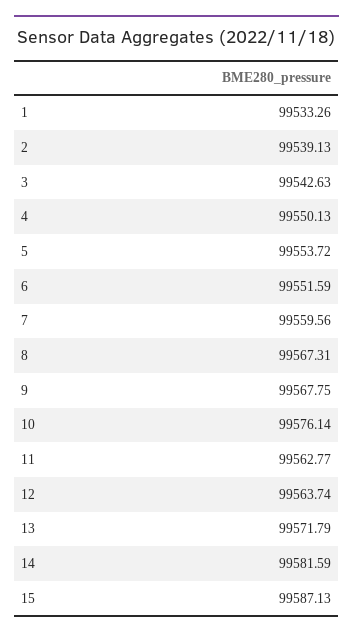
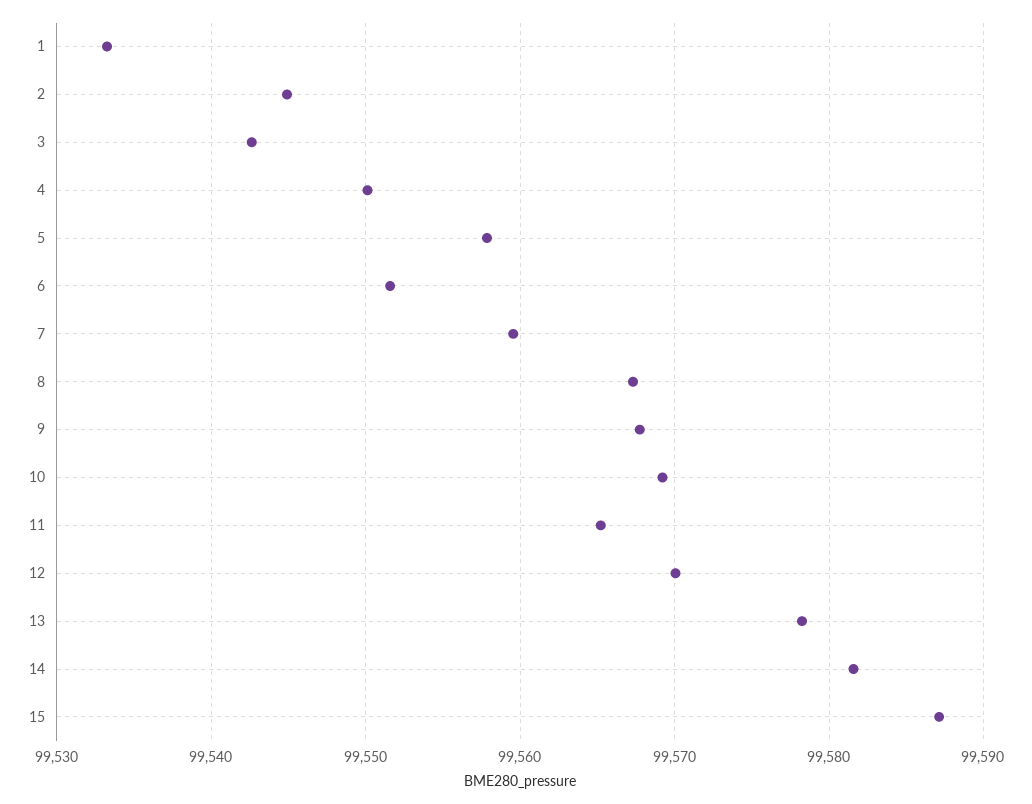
2: 99539.13 -> 99545
5: 99553.72 -> 99558
10: 99576.14 -> 99569
11: 99562.77 -> 99565
12: 99563.74 -> 99570
13: 99571.79 -> 99578

